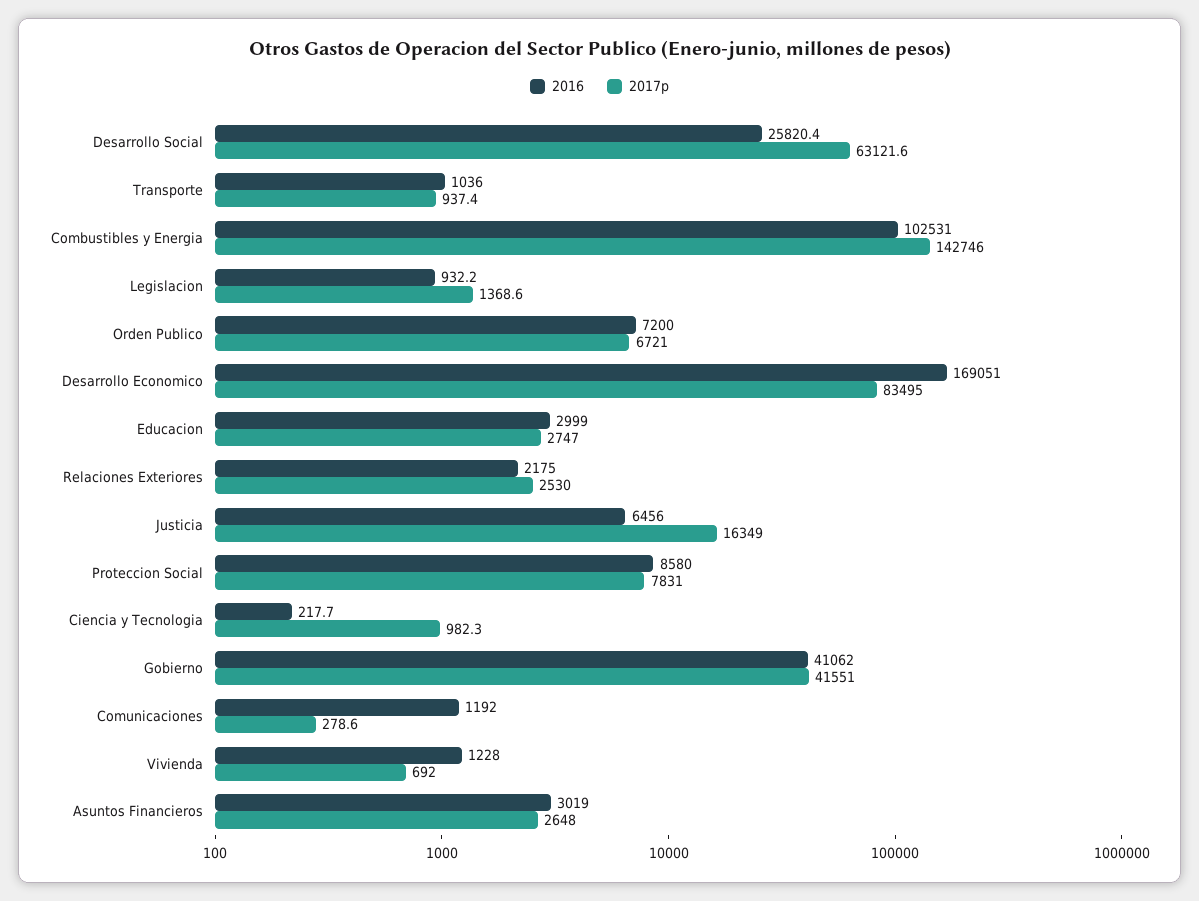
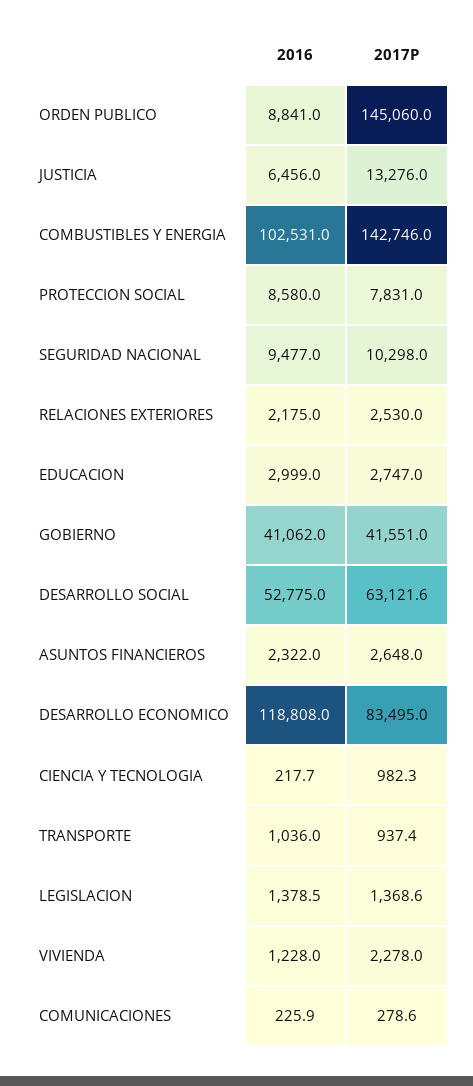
2016, Desarrollo Social: 25820.4 -> 52775
2016, Legislacion: 932.2 -> 1378.5
2016, Orden Publico: 7200 -> 8841
2017p, Orden Publico: 6721 -> 145060
2016, Desarrollo Economico: 169051 -> 118808
2017p, Justicia: 16349 -> 13276
2016, Comunicaciones: 1192 -> 225.9
2017p, Vivienda: 692 -> 2278
2016, Asuntos Financieros: 3019 -> 2322
2016, SEGURIDAD NACIONAL: none -> 9477
2017p, SEGURIDAD NACIONAL: none -> 10298

